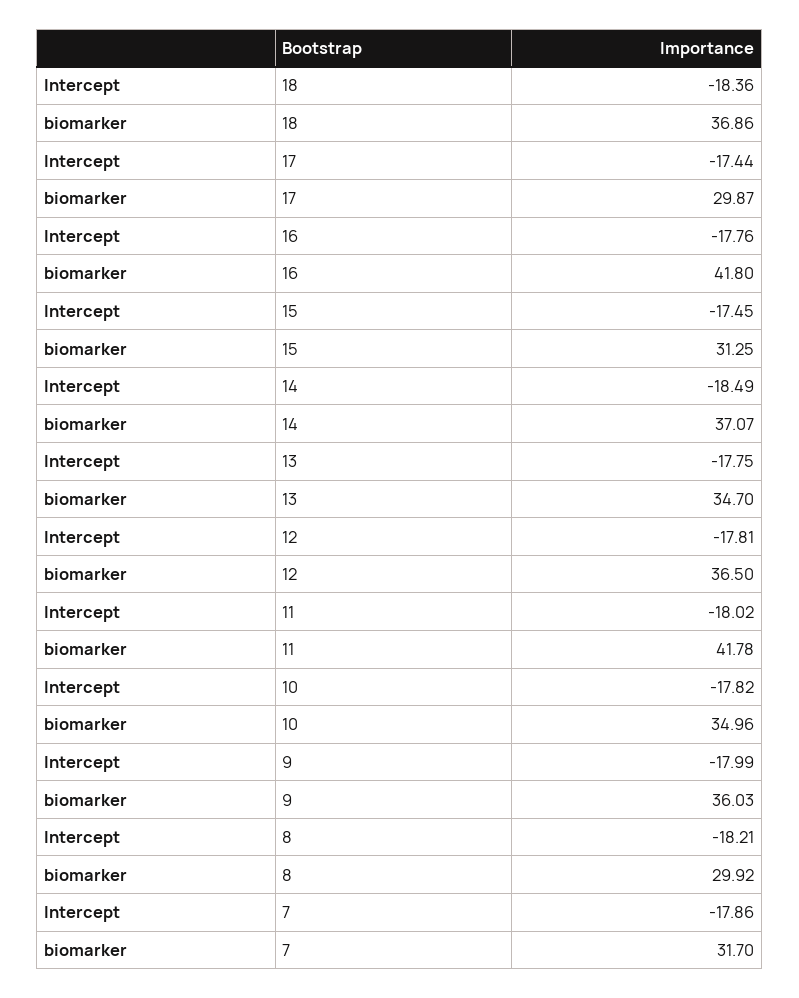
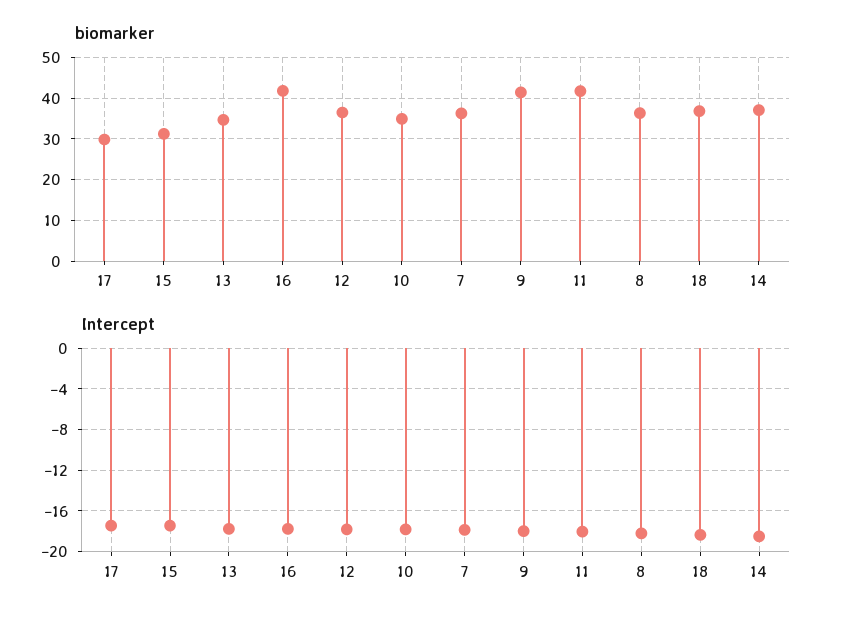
biomarker, 9: 36.03 -> 42
biomarker, 8: 29.92 -> 36
biomarker, 7: 31.7 -> 36

